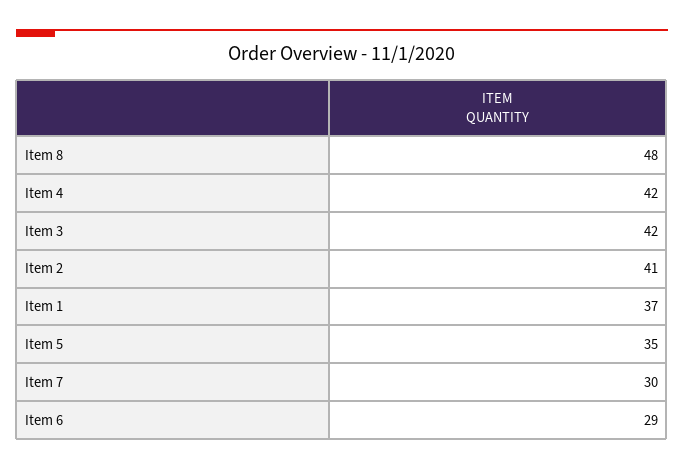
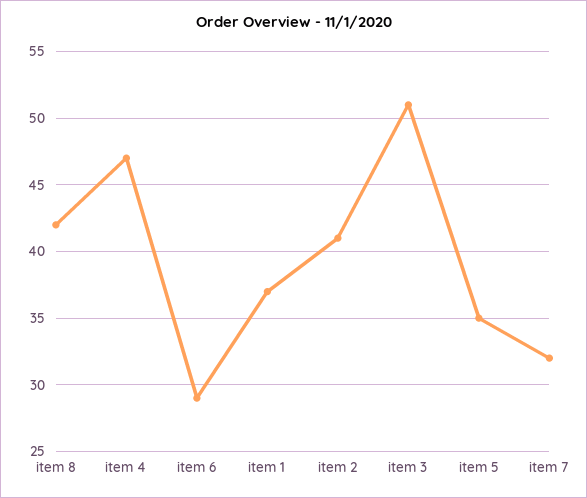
Item 8: 48 -> 42
Item 4: 42 -> 47
Item 3: 42 -> 51
Item 7: 30 -> 32

